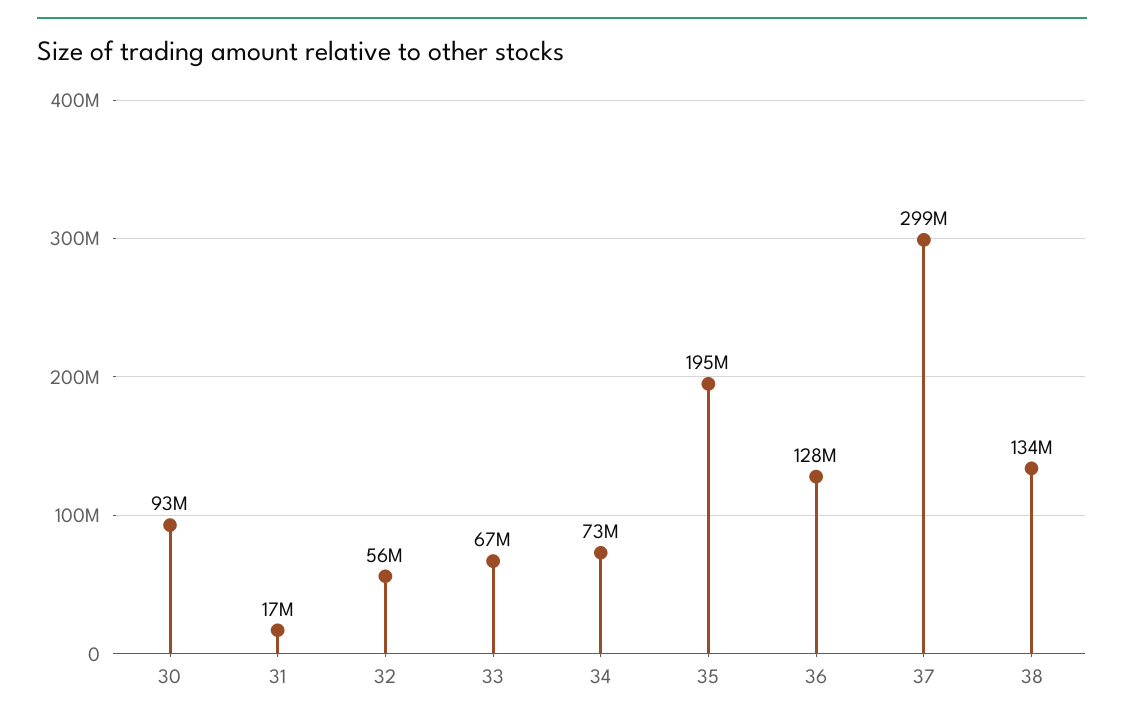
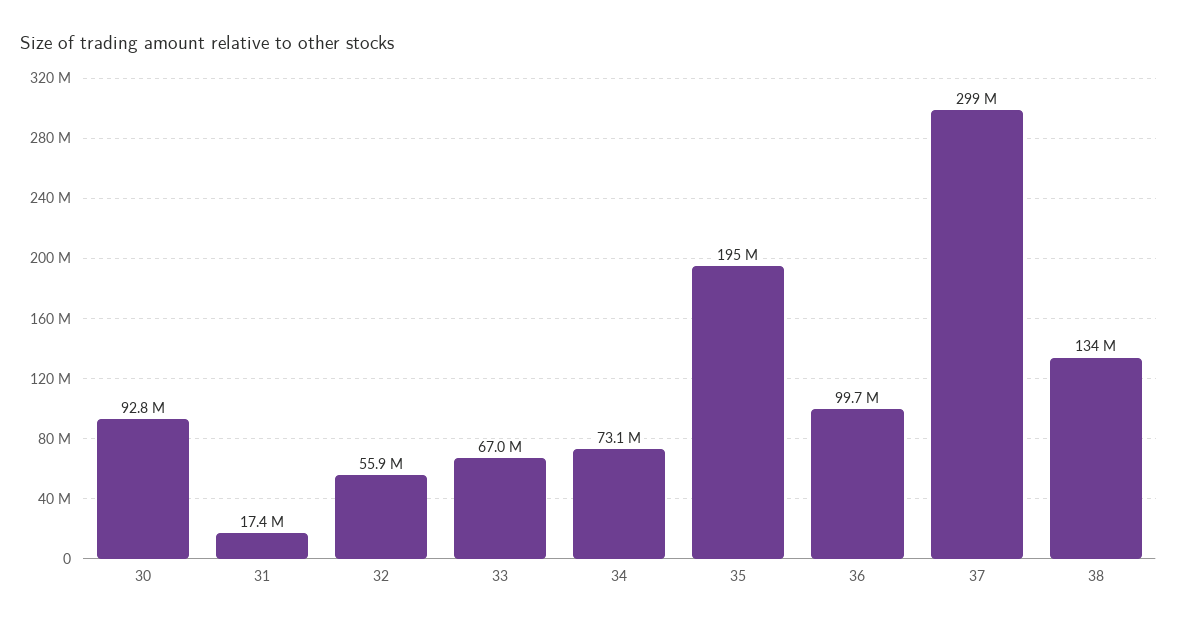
36: 128000000 -> 99700000

